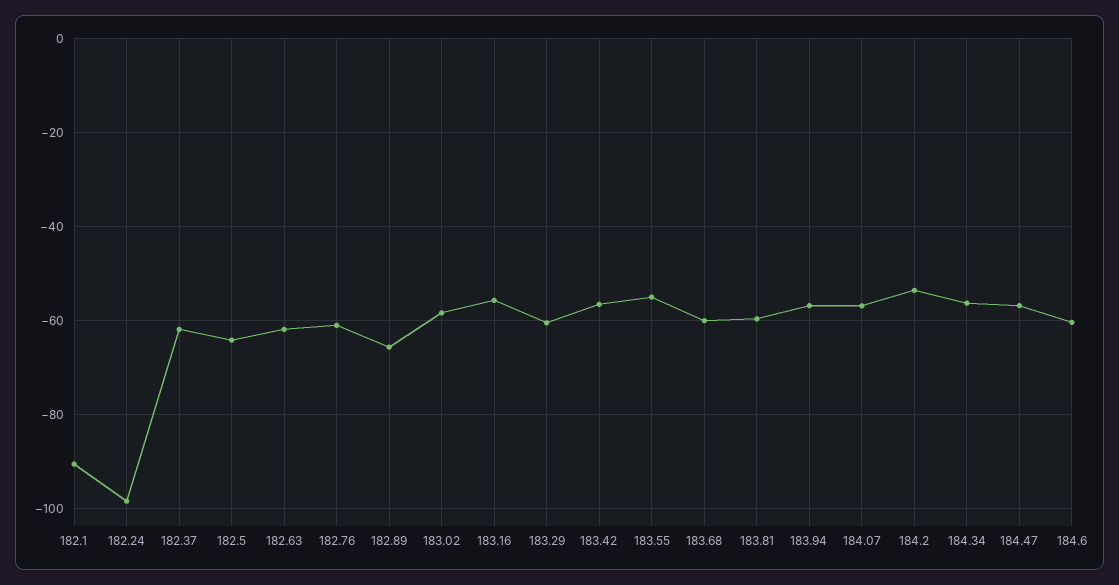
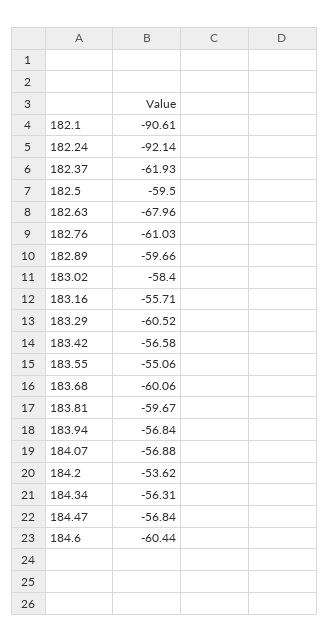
182.24: -98 -> -92.14
182.5: -64 -> -59.5
182.63: -62 -> -67.96
182.89: -66 -> -59.66

